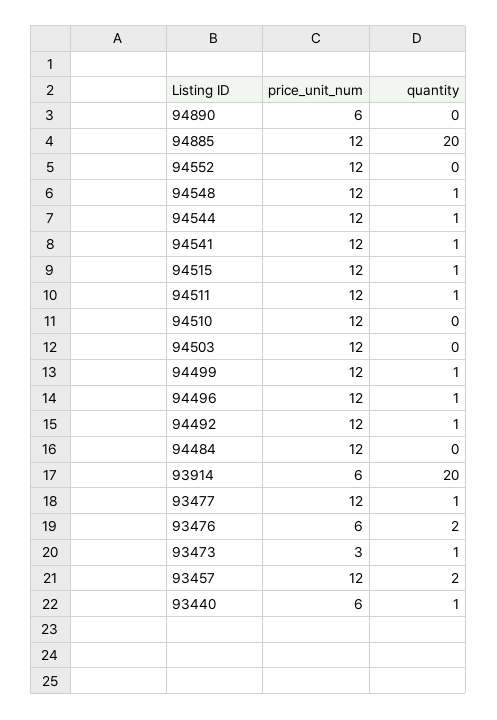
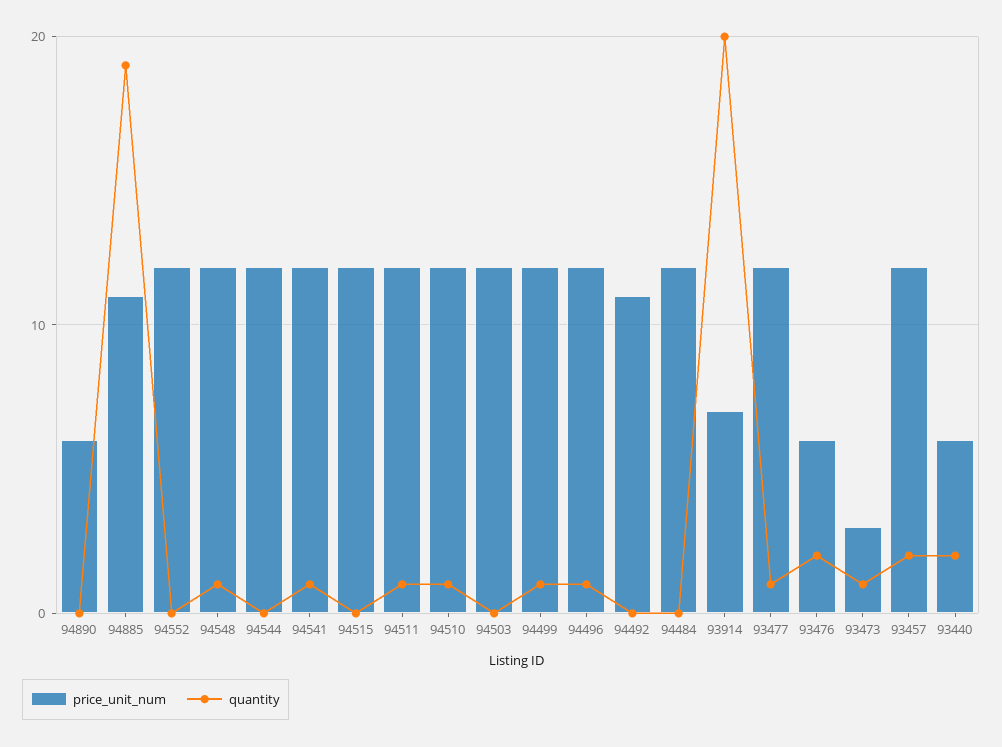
price_unit_num, 94885: 12 -> 11
quantity, 94885: 20 -> 19
quantity, 94544: 1 -> 0
quantity, 94515: 1 -> 0
quantity, 94510: 0 -> 1
price_unit_num, 94492: 12 -> 11
quantity, 94492: 1 -> 0
price_unit_num, 93914: 6 -> 7
quantity, 93440: 1 -> 2

